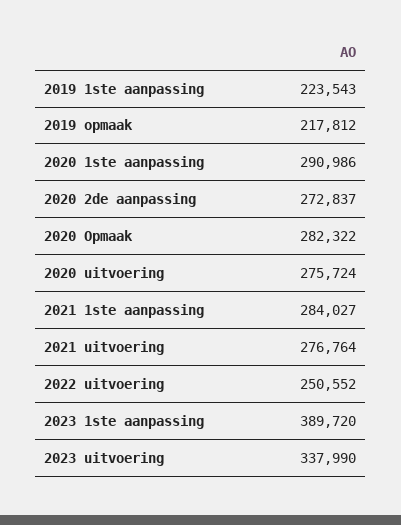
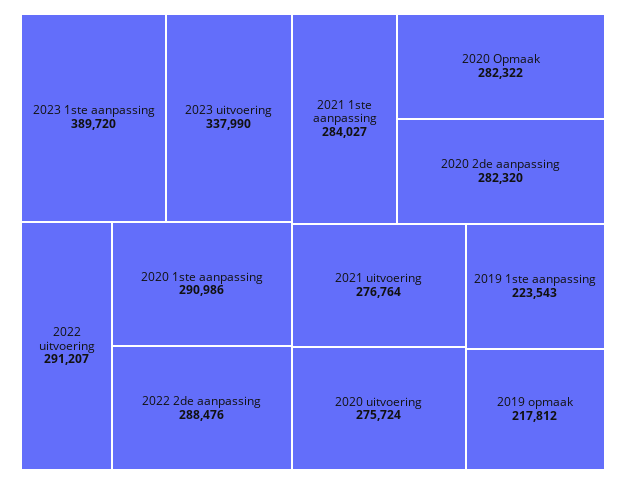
2020 2de aanpassing: 272837 -> 282320
2022 uitvoering: 250552 -> 291207
2022 2de aanpassing: none -> 288476

